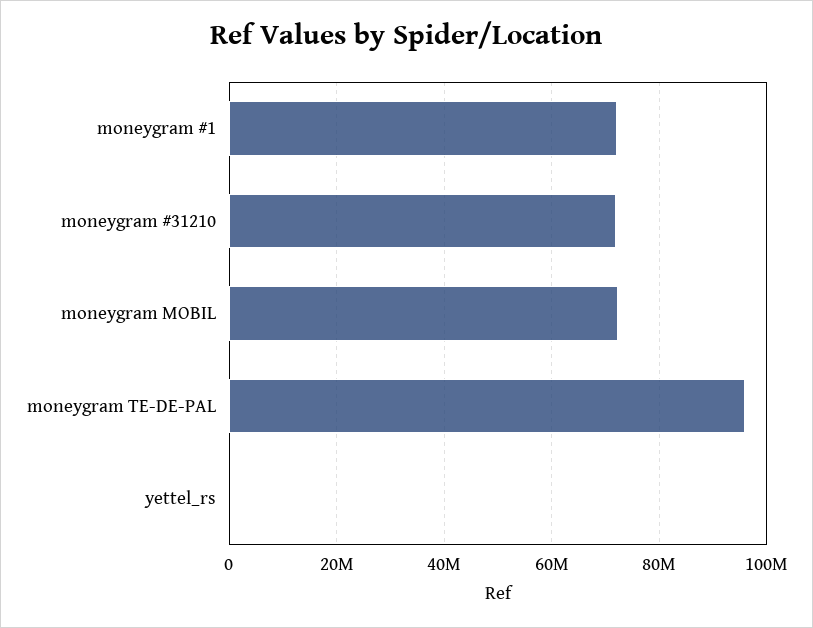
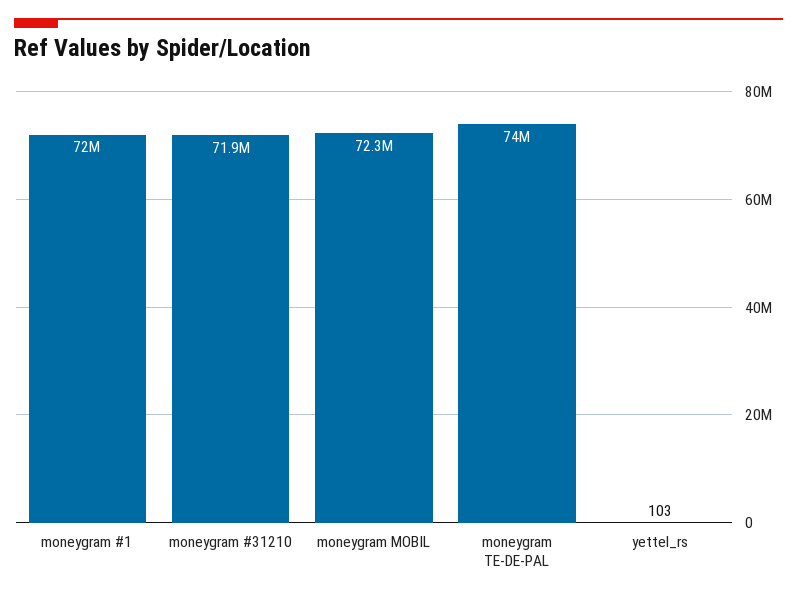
moneygram TE-DE-PAL: 96000000 -> 74000000

